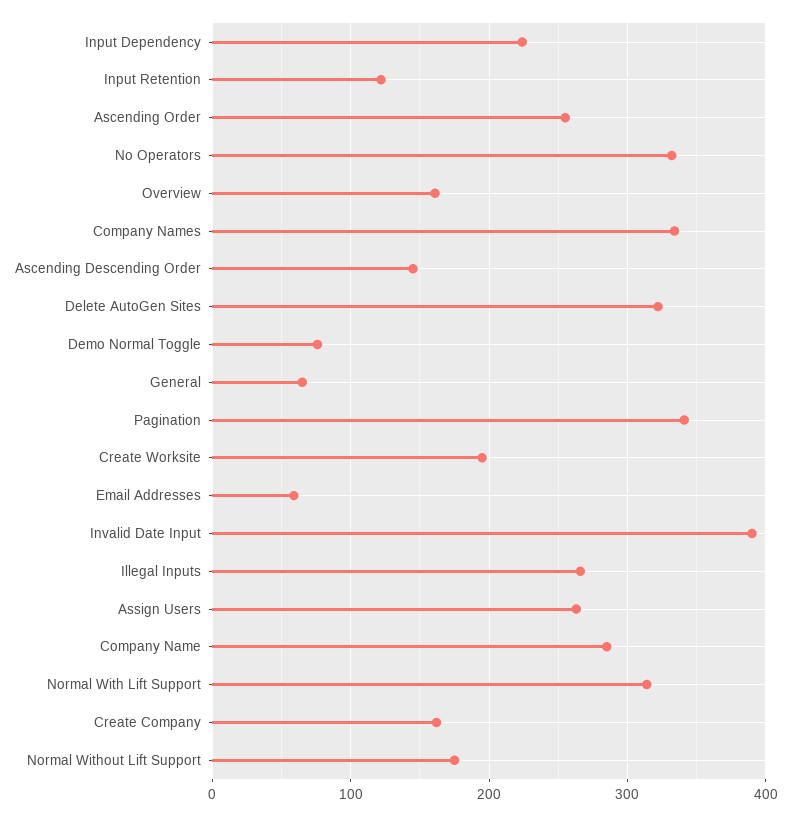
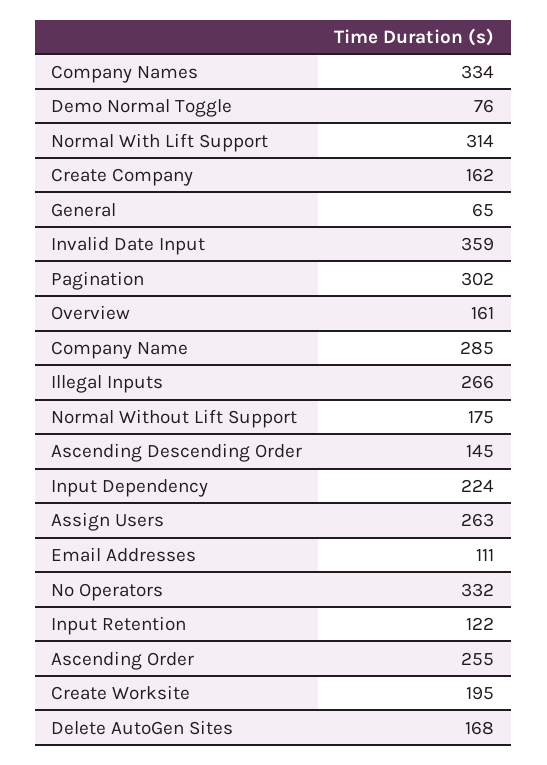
Delete AutoGen Sites: 320 -> 168
Pagination: 340 -> 302
Email Addresses: 60 -> 111
Invalid Date Input: 390 -> 359

